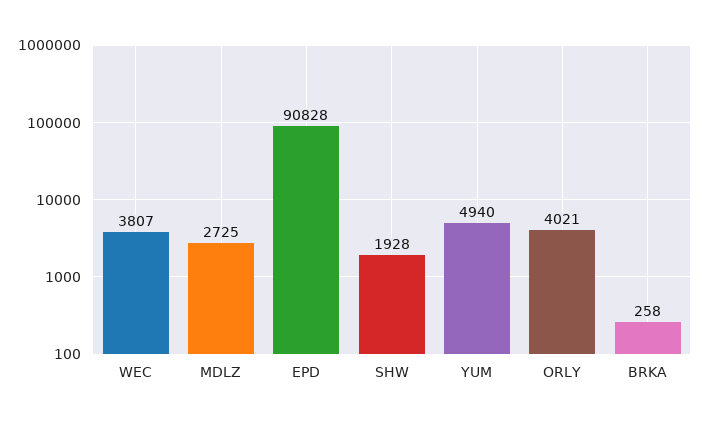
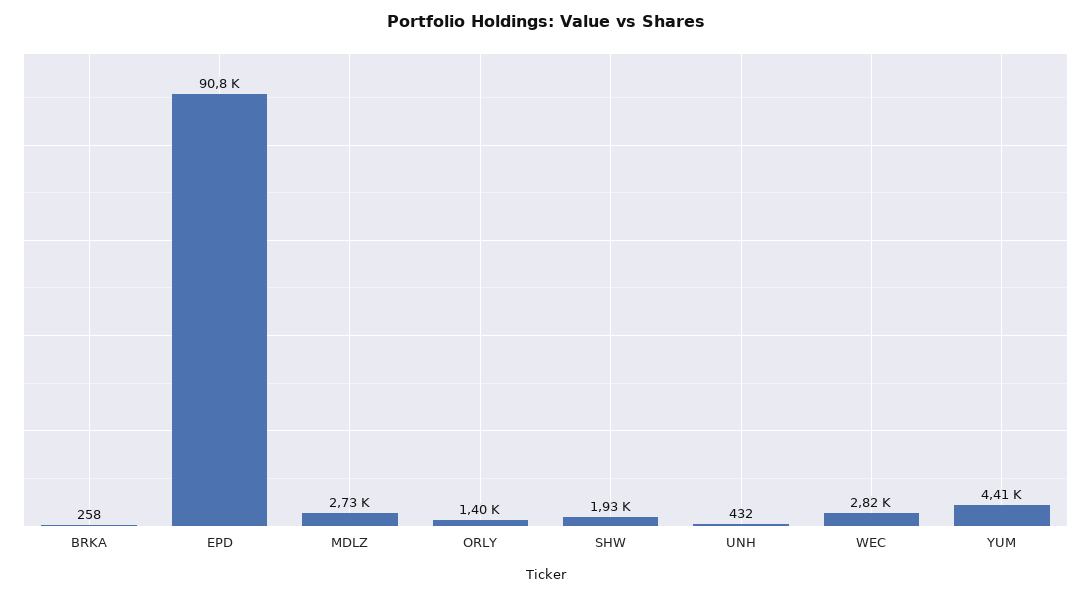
WEC: 3807 -> 2820
YUM: 4940 -> 4410
ORLY: 4021 -> 1400
UNH: none -> 432

